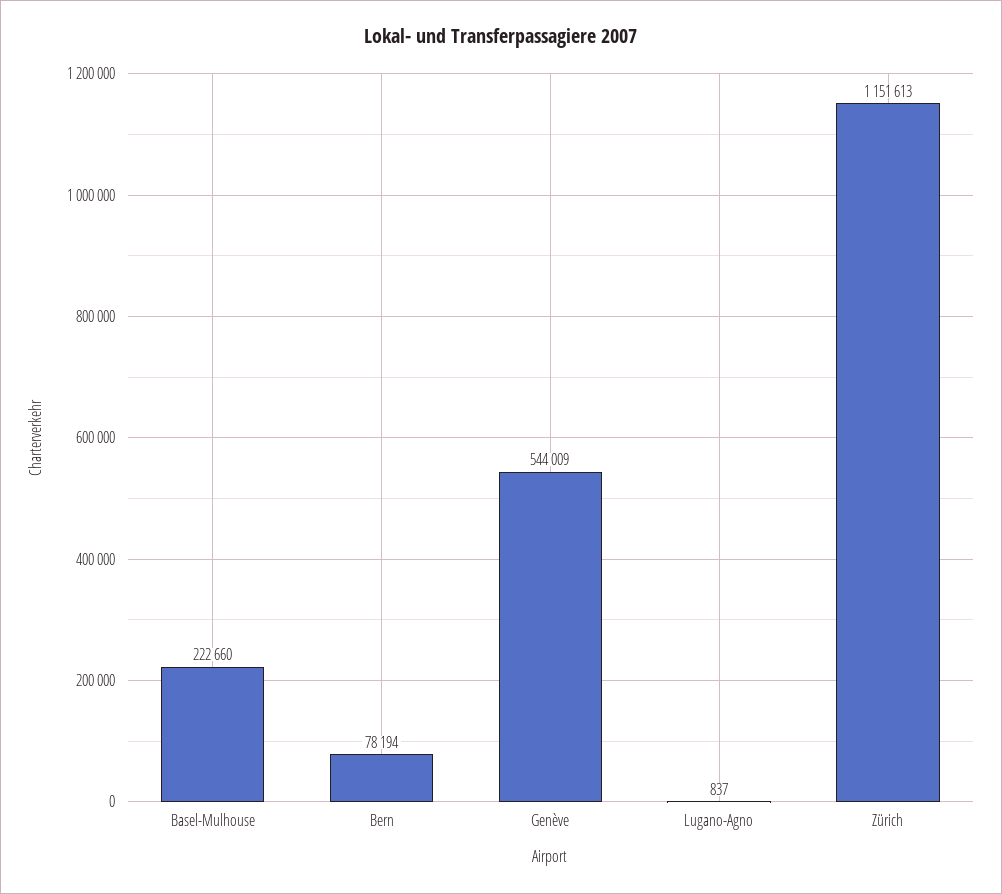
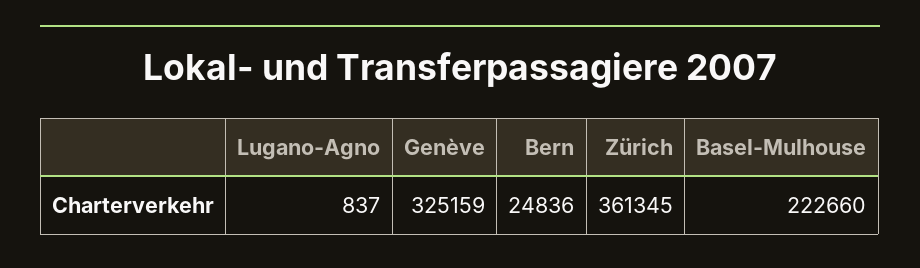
Bern: 78194 -> 24836
Genève: 544009 -> 325159
Zürich: 1151613 -> 361345

